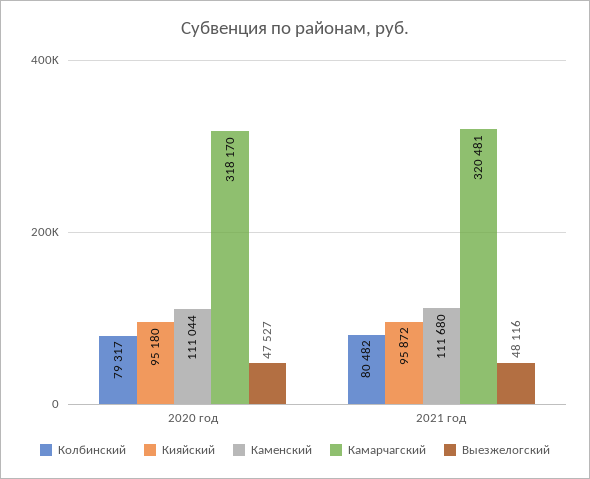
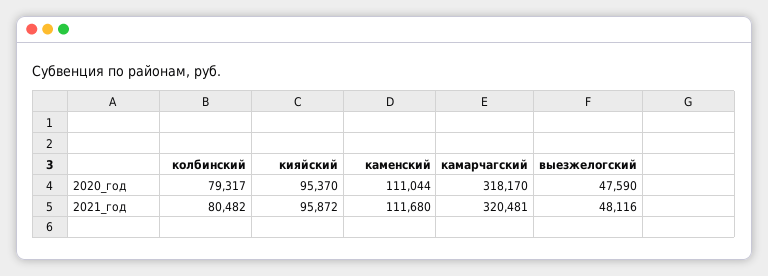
Кияйский, 2020 год: 95180 -> 95370
Выезжелогский, 2020 год: 47527 -> 47590

